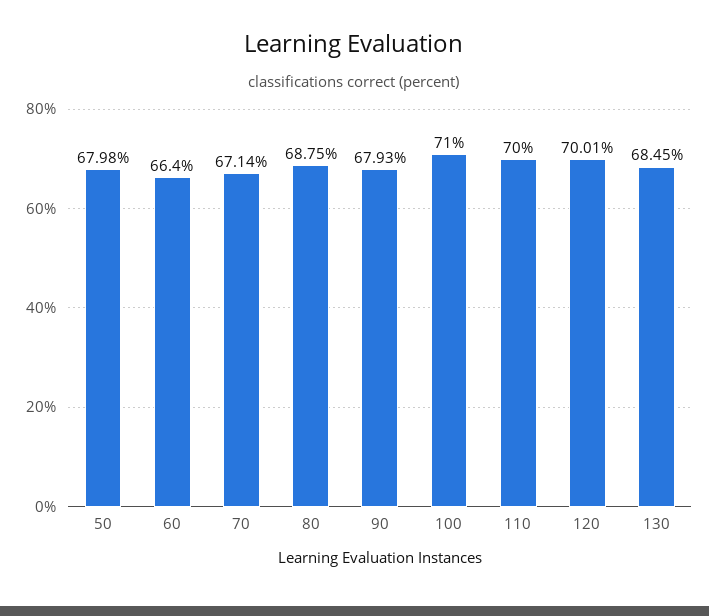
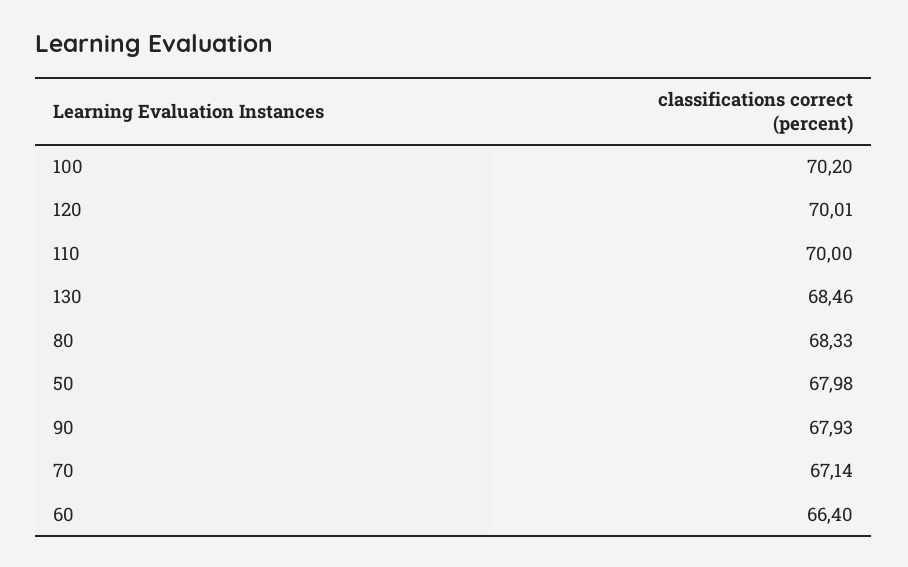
80: 68.75 -> 68.33
100: 71 -> 70.2
130: 68.45 -> 68.46

